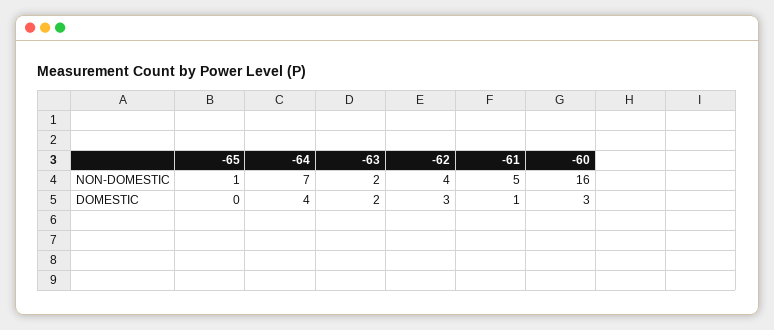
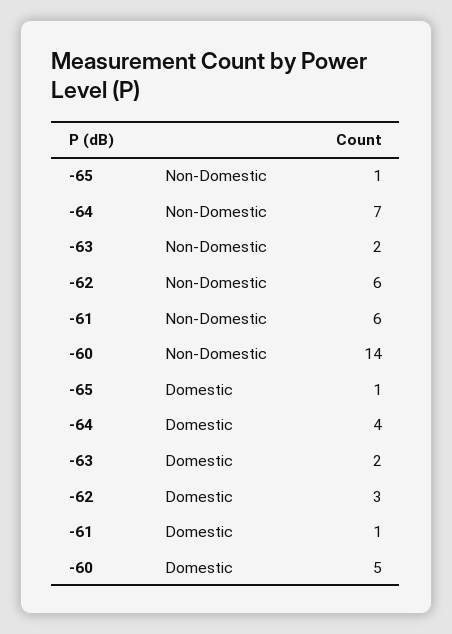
-62, NON-DOMESTIC: 4 -> 6
-61, NON-DOMESTIC: 5 -> 6
-60, NON-DOMESTIC: 16 -> 14
-65, DOMESTIC: 0 -> 1
-60, DOMESTIC: 3 -> 5

